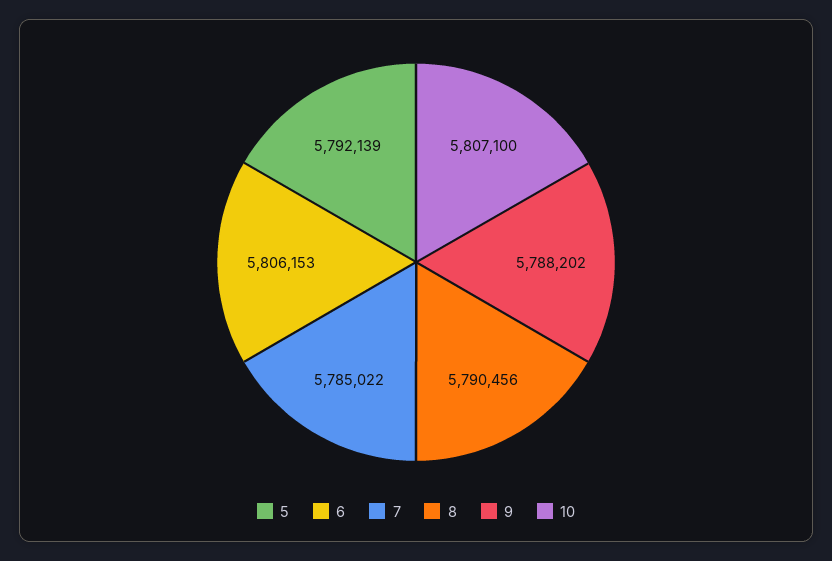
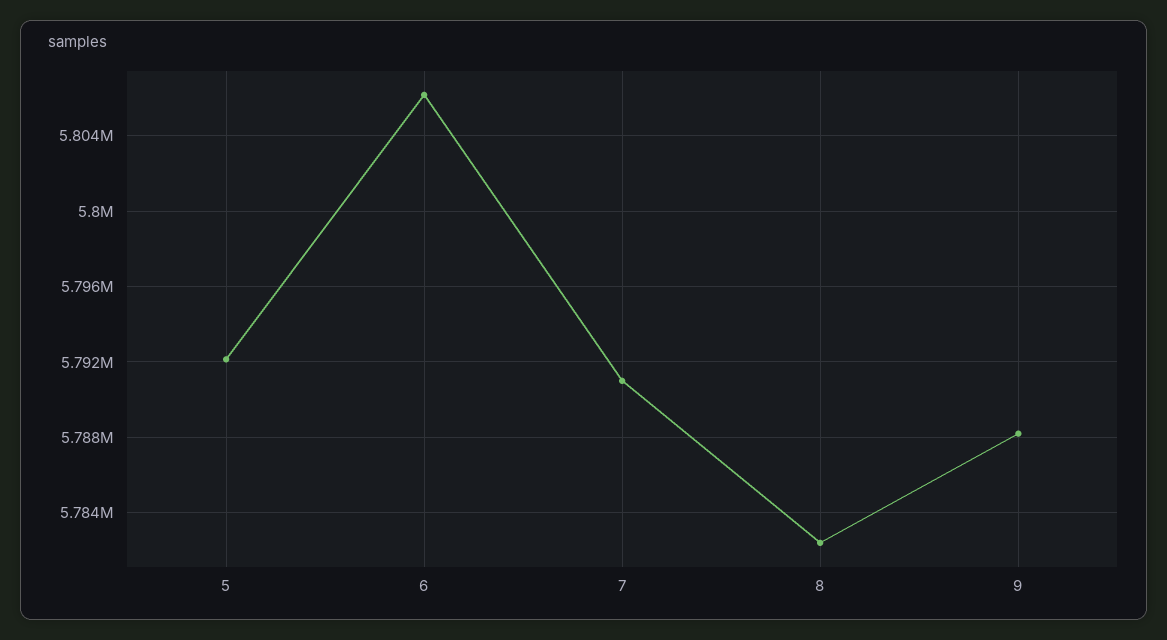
7: 5785022 -> 5791000
8: 5790456 -> 5782500
10: 5807100 -> none

